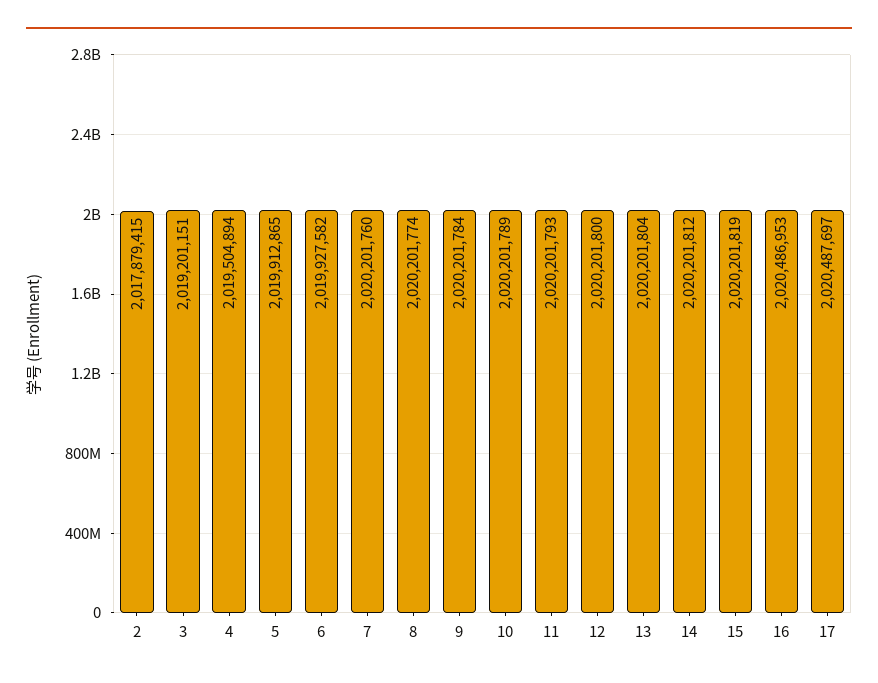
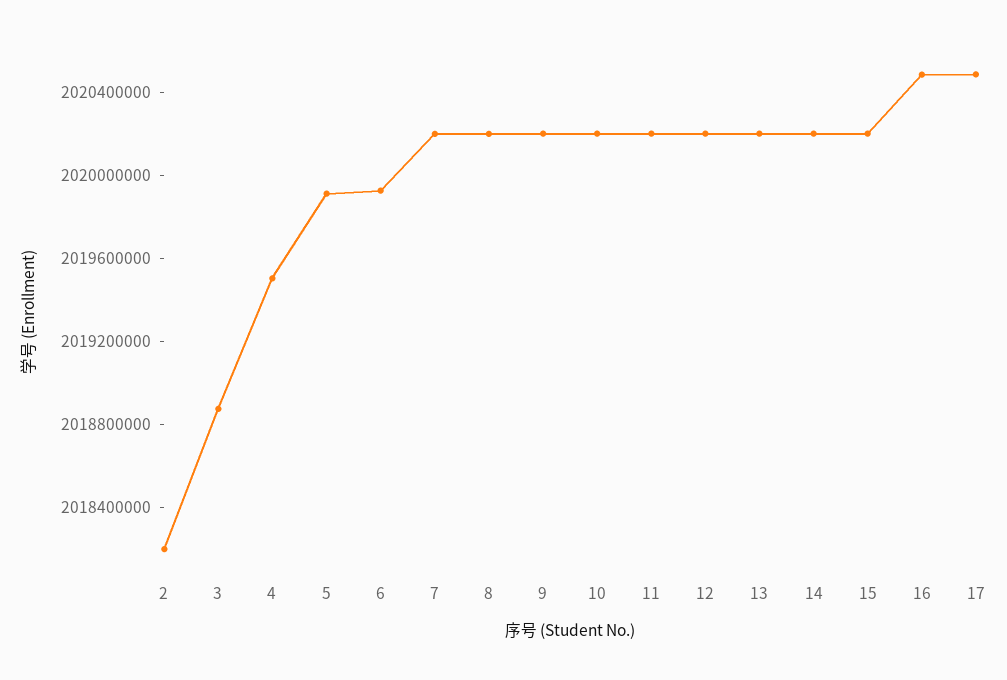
2: 2017879415 -> 2018200000
3: 2019201151 -> 2018900000

